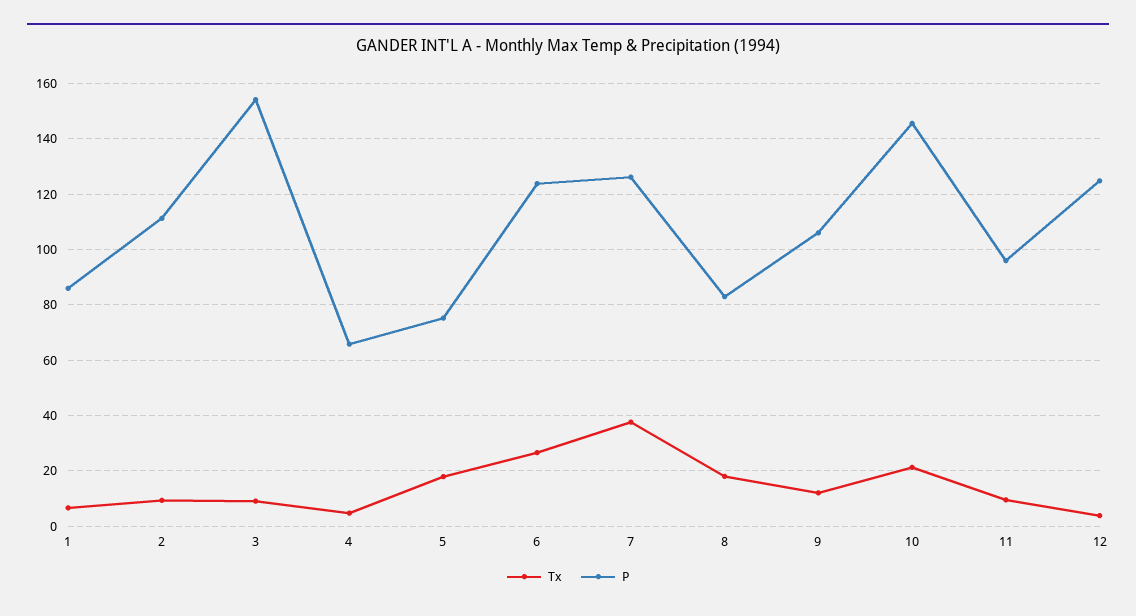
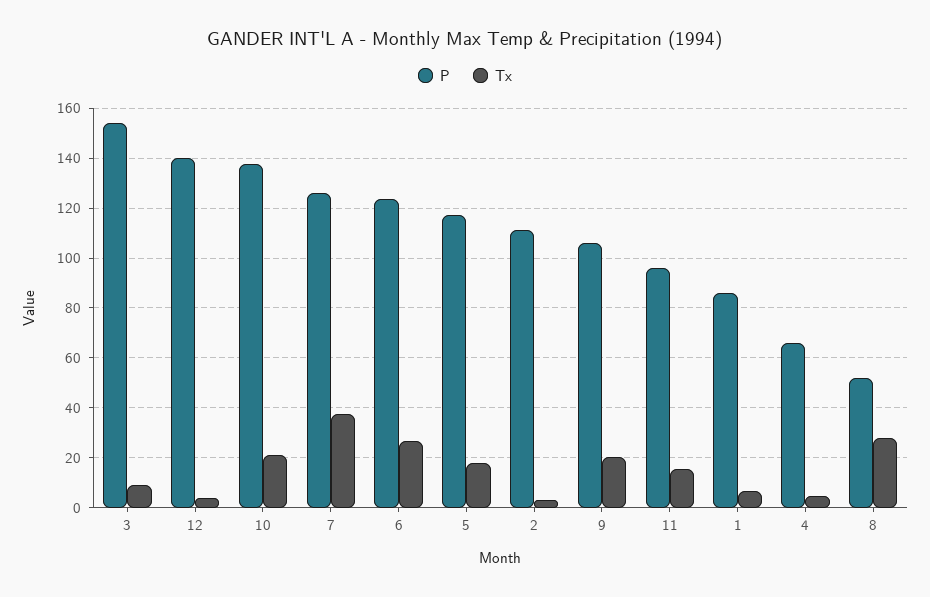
Tx, 2: 10 -> 2.5
P, 5: 75 -> 117.5
Tx, 8: 17.5 -> 27.5
P, 8: 82.5 -> 52.5
Tx, 9: 12.5 -> 20
P, 10: 145 -> 137.5
Tx, 11: 10 -> 15
P, 12: 125 -> 140

